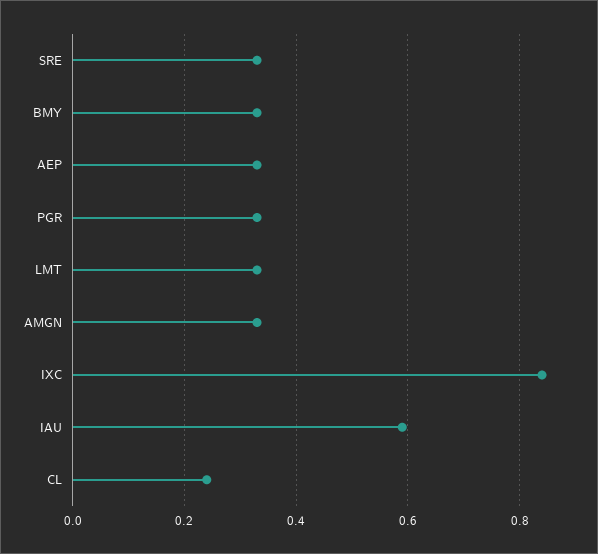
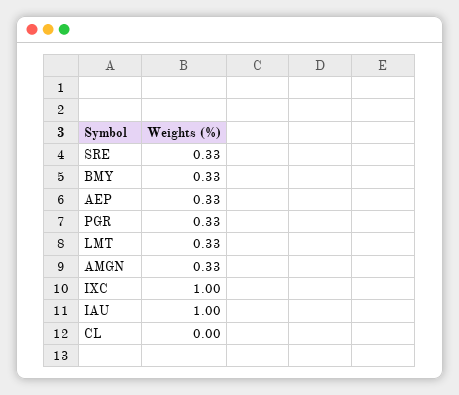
IXC: 0.85 -> 1
IAU: 0.6 -> 1
CL: 0.25 -> 0

